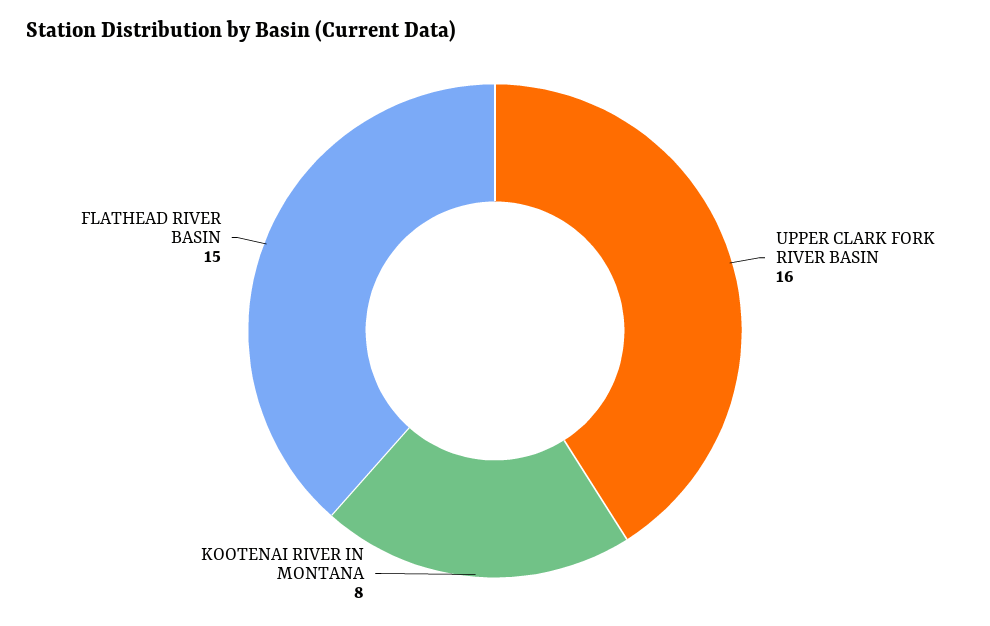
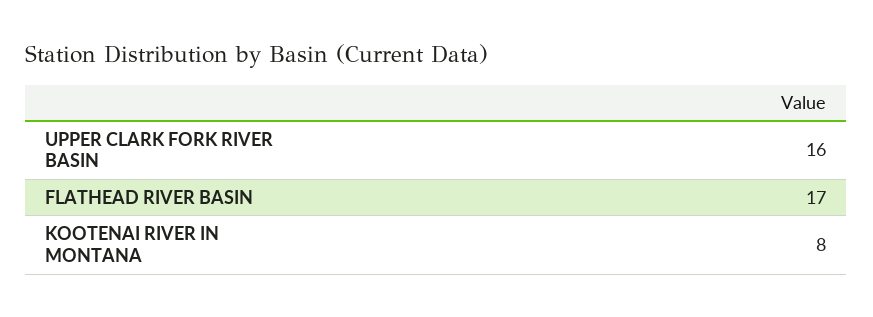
FLATHEAD RIVER BASIN: 15 -> 17

